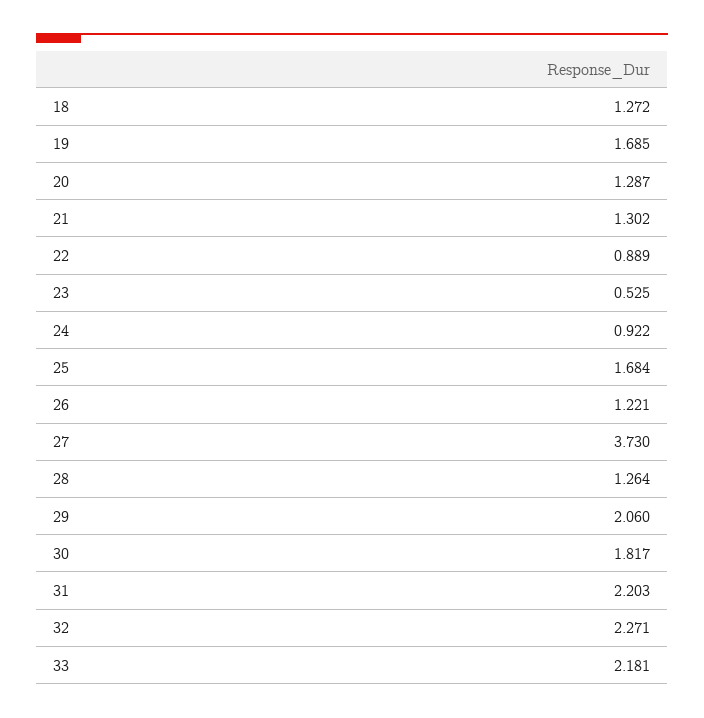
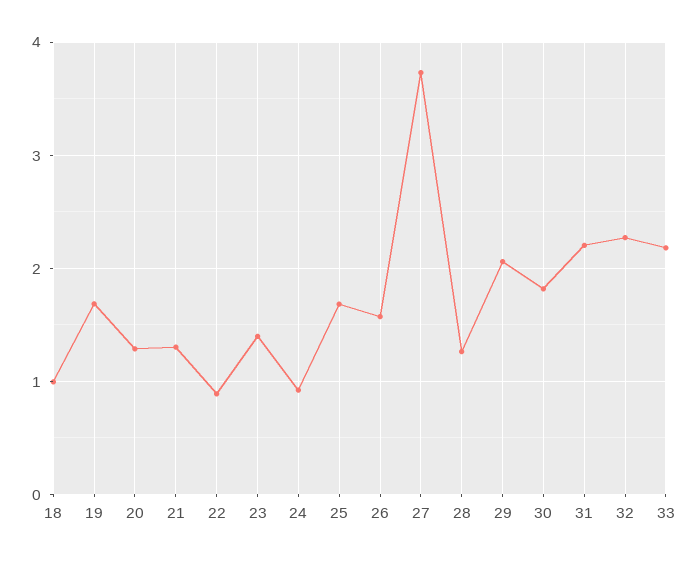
18: 1.272 -> 1
23: 0.525 -> 1.4
26: 1.221 -> 1.6

